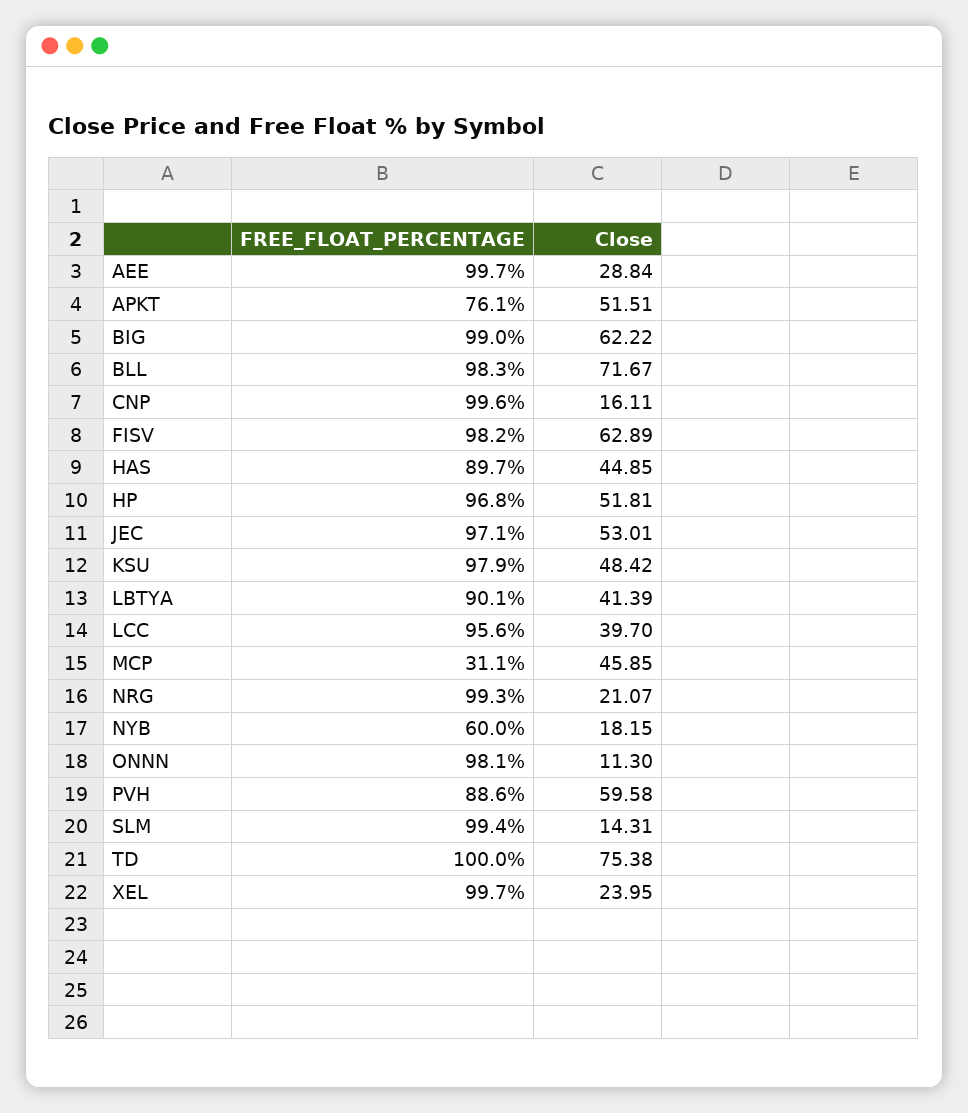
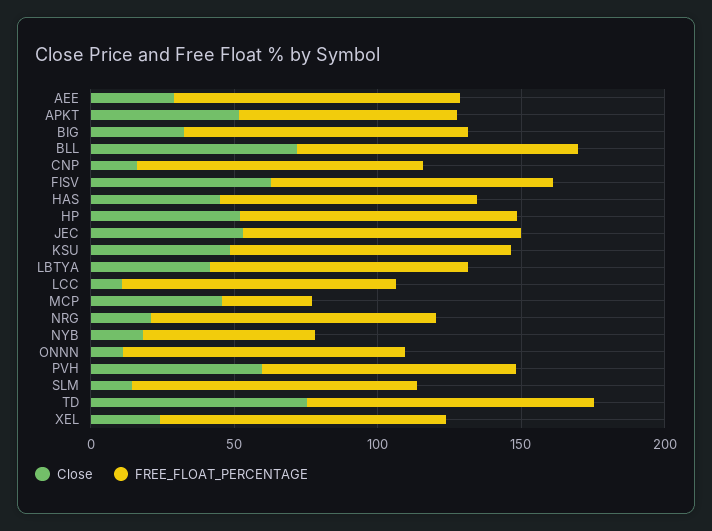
Close, BIG: 62.22 -> 30
Close, LCC: 39.7 -> 10

